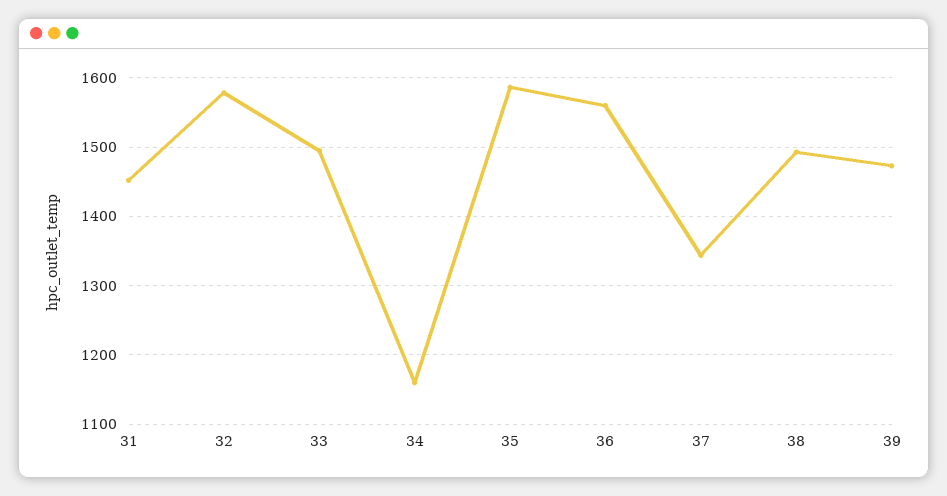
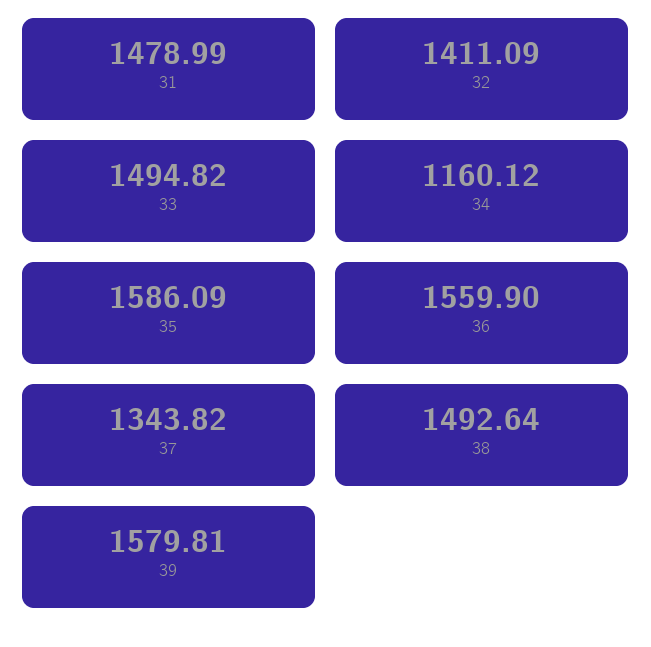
31: 1450 -> 1478.99
32: 1580 -> 1411.09
39: 1470 -> 1579.81

